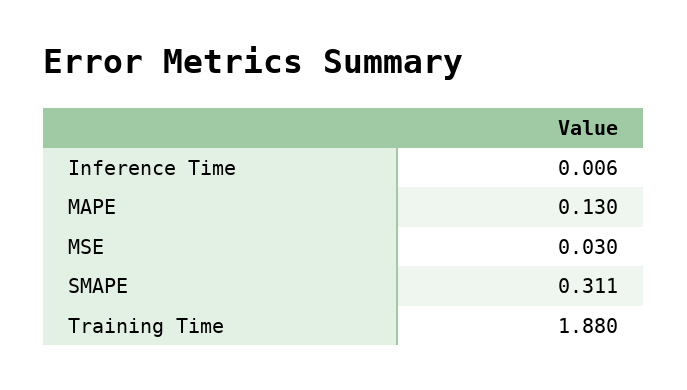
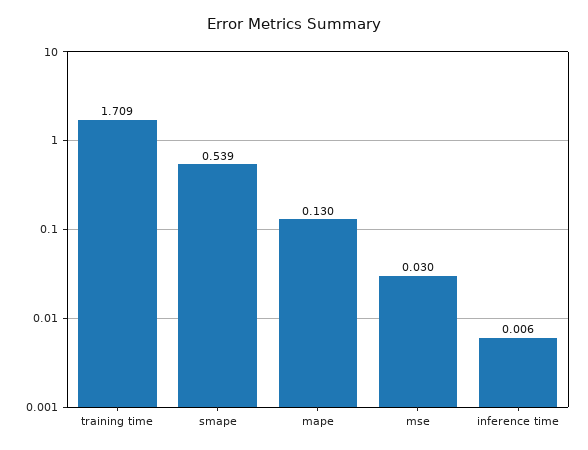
SMAPE: 0.311 -> 0.539
Training Time: 1.88 -> 1.709

